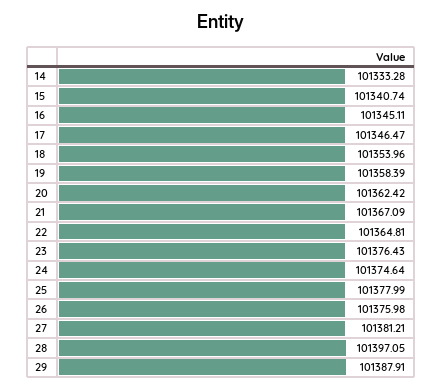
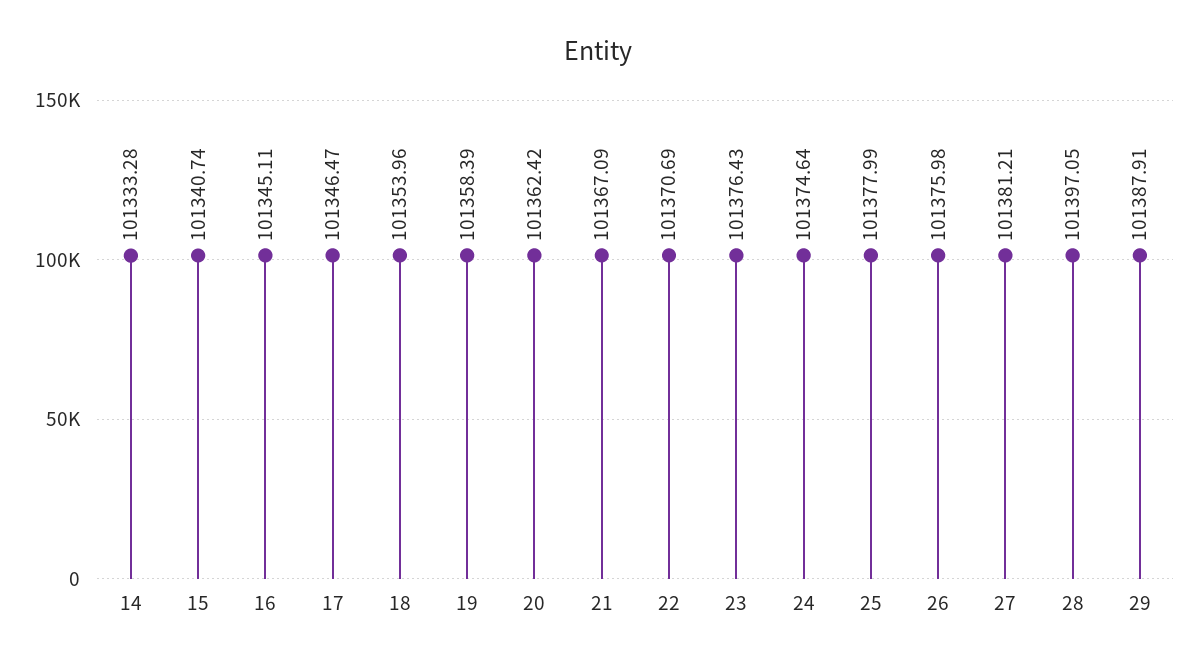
22: 101364.81 -> 101370.69

